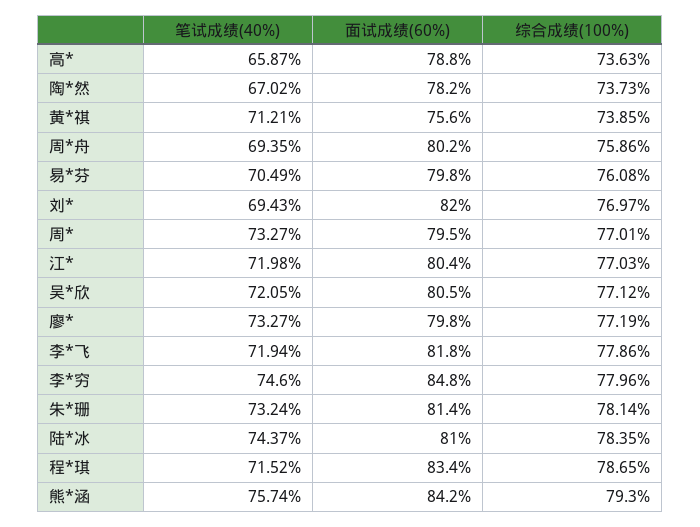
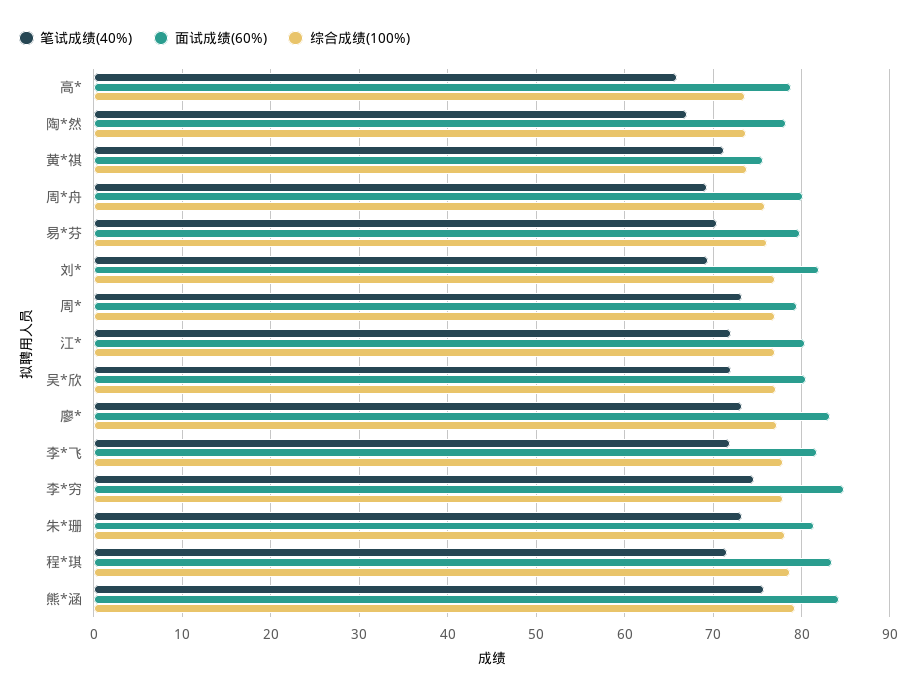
面试成绩(60%), 廖*: 79.8 -> 83
笔试成绩(40%), 陆*冰: 74.37 -> none
面试成绩(60%), 陆*冰: 81 -> none
综合成绩(100%), 陆*冰: 78.35 -> none

